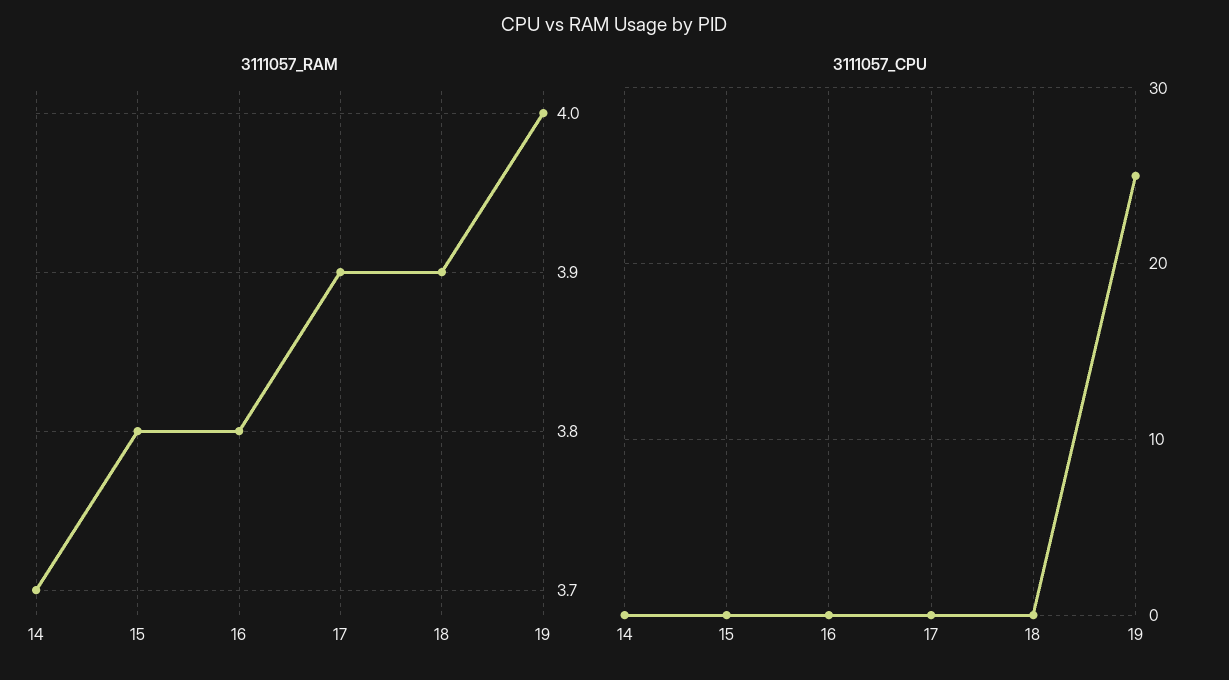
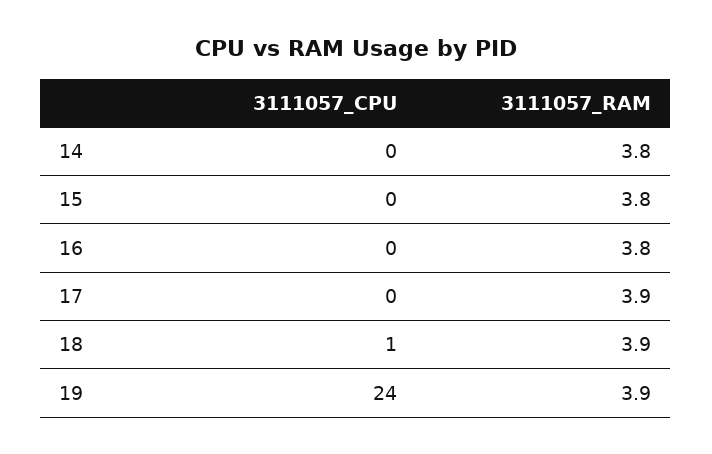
3111057_RAM, 14: 3.7 -> 3.8
3111057_RAM, 19: 4 -> 3.9
3111057_CPU, 18: 0 -> 1
3111057_CPU, 19: 25 -> 24

